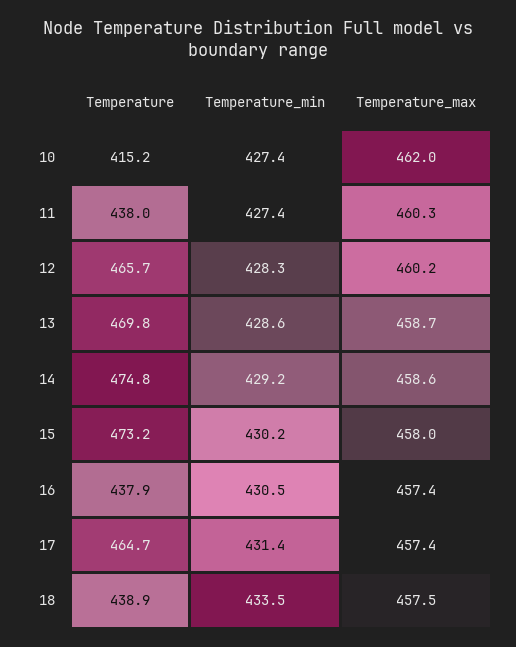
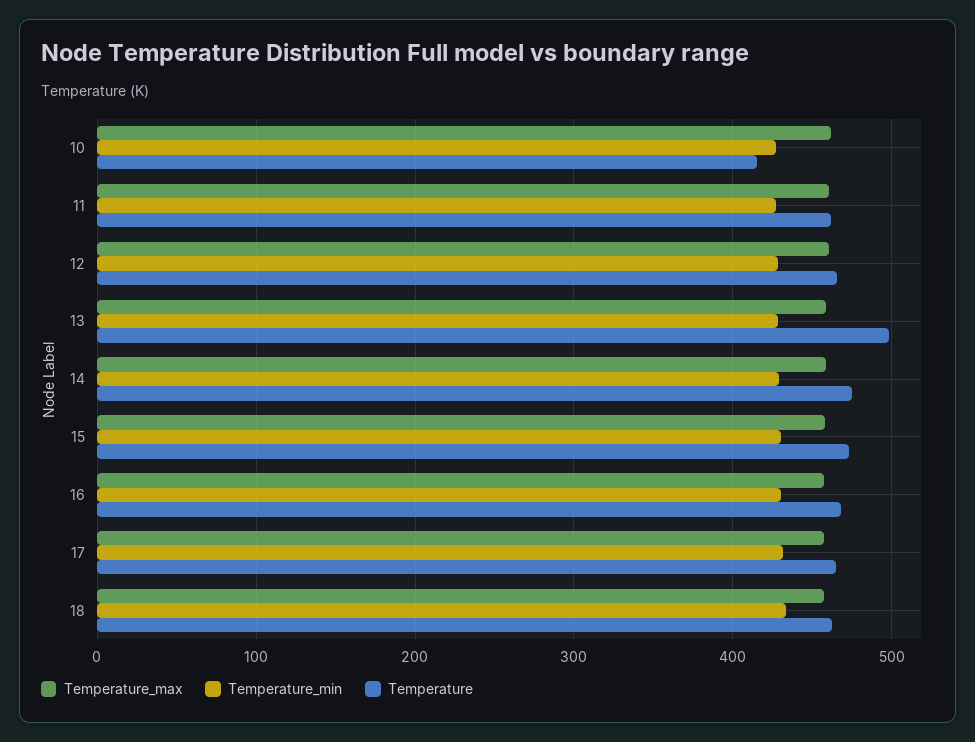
Temperature, 11: 438 -> 460
Temperature, 13: 469.8 -> 500
Temperature, 16: 437.9 -> 470
Temperature, 18: 438.9 -> 460

